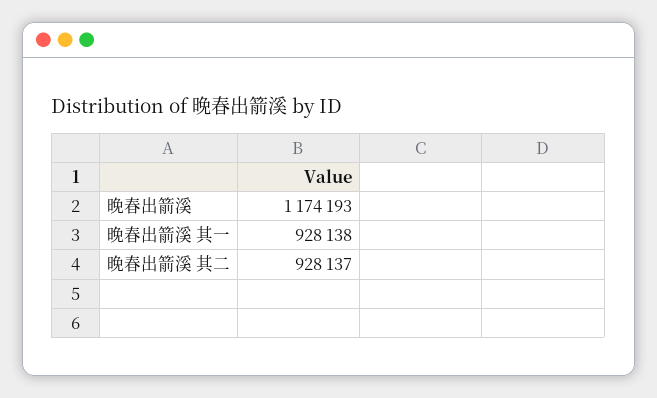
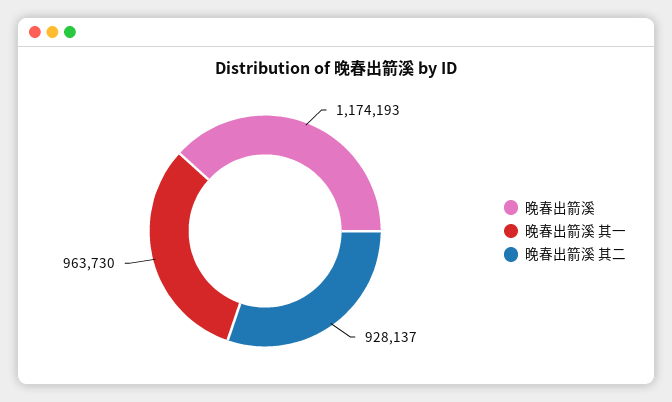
晚春出箭溪 其一: 928138 -> 963730

